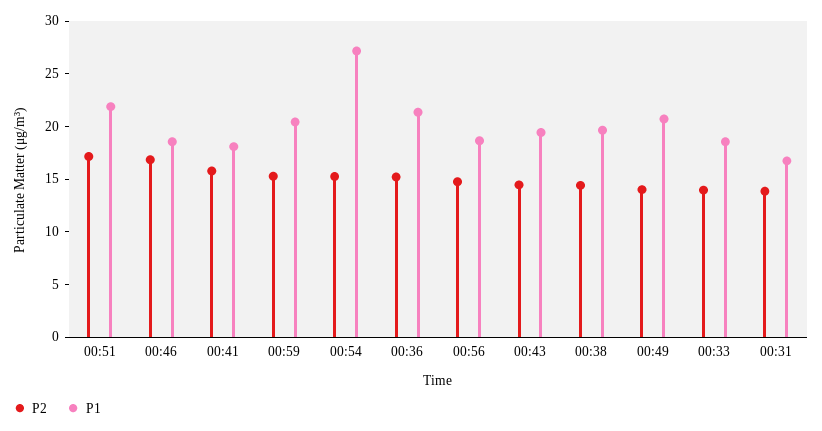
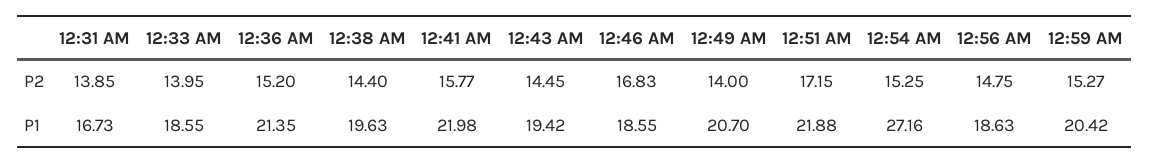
P1, 00:41: 18 -> 21.98

